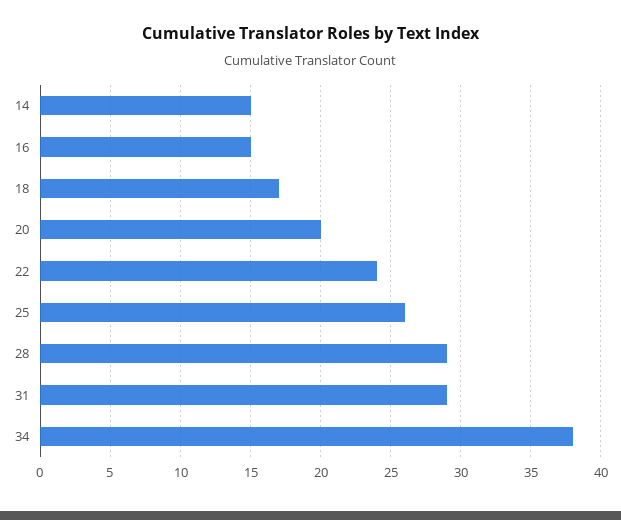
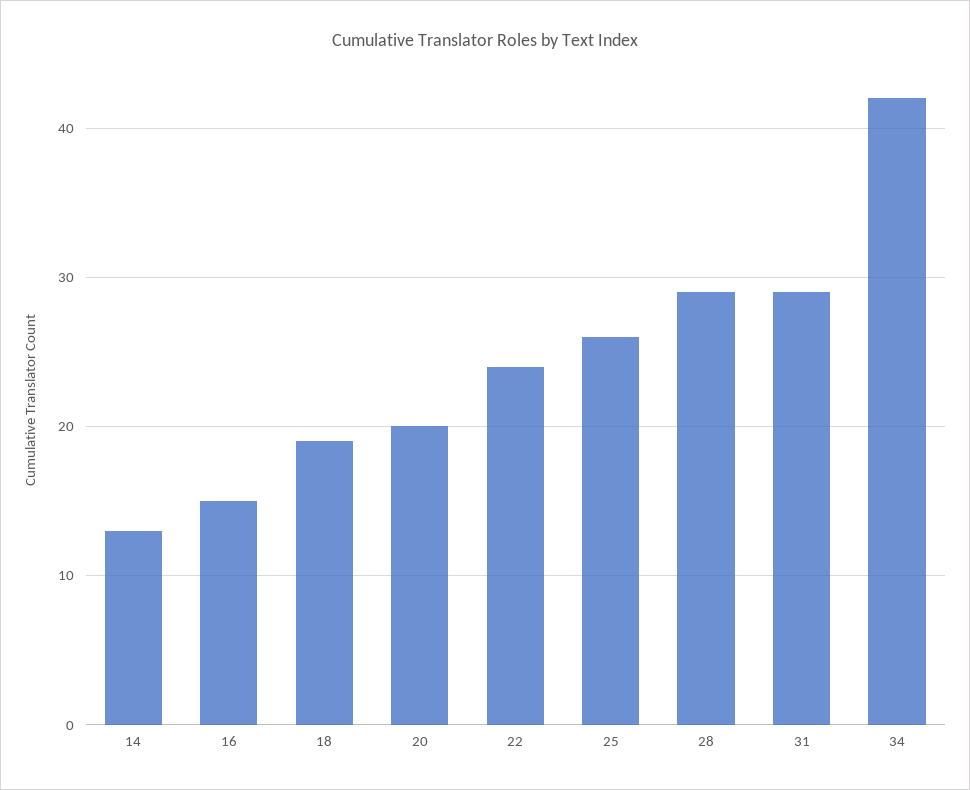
14: 15 -> 13
18: 17 -> 19
34: 38 -> 42

